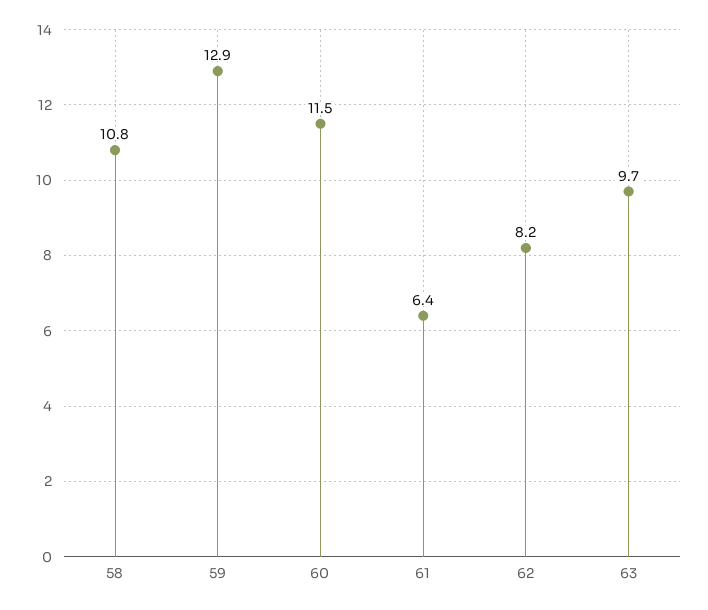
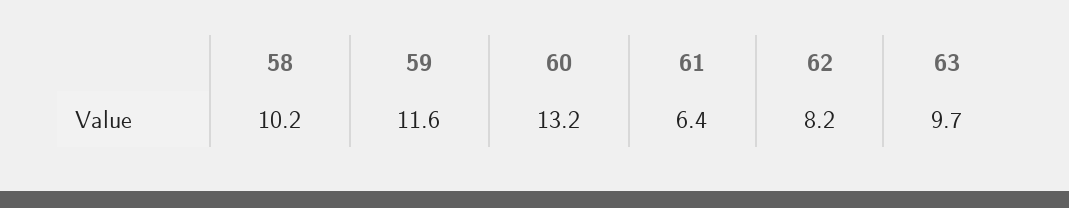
58: 10.8 -> 10.2
59: 12.9 -> 11.6
60: 11.5 -> 13.2

